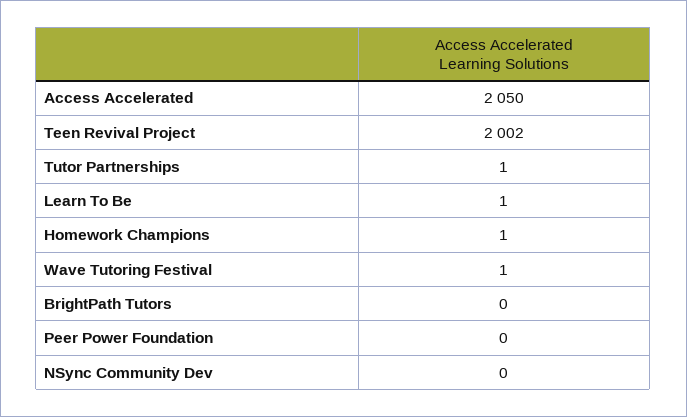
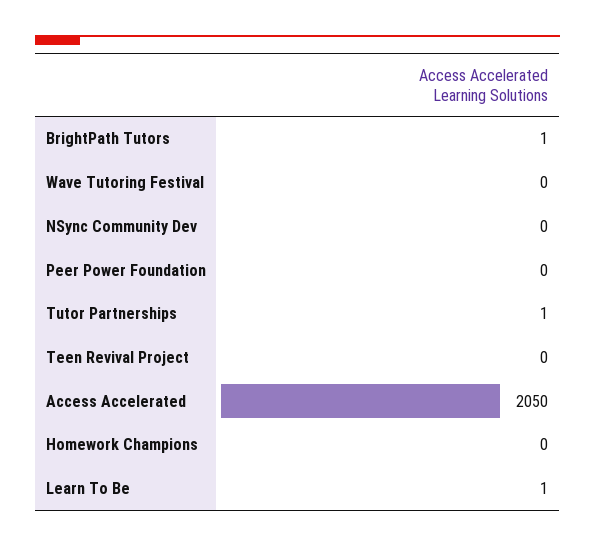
Teen Revival Project: 2002 -> 0
Homework Champions: 1 -> 0
Wave Tutoring Festival: 1 -> 0
BrightPath Tutors: 0 -> 1

